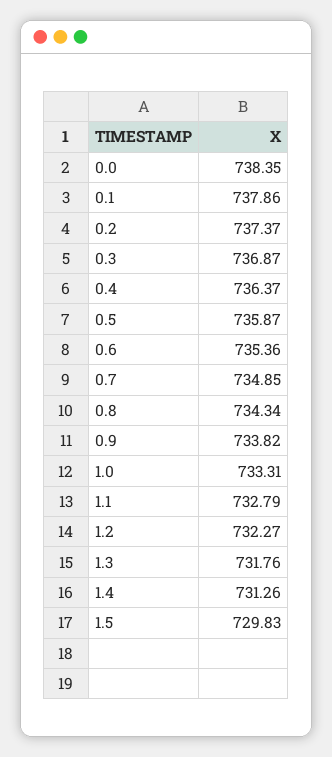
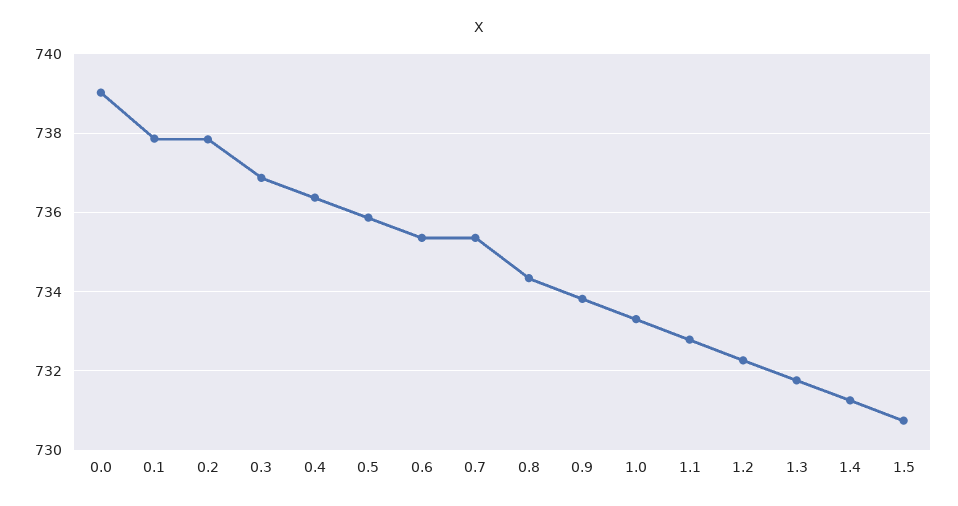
0.0: 738.35 -> 739
0.2: 737.37 -> 737.8
0.7: 734.85 -> 735.4
1.5: 729.83 -> 730.8

